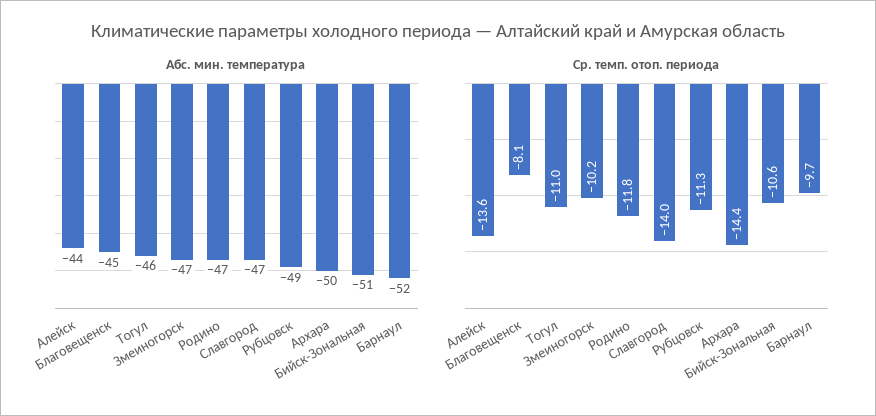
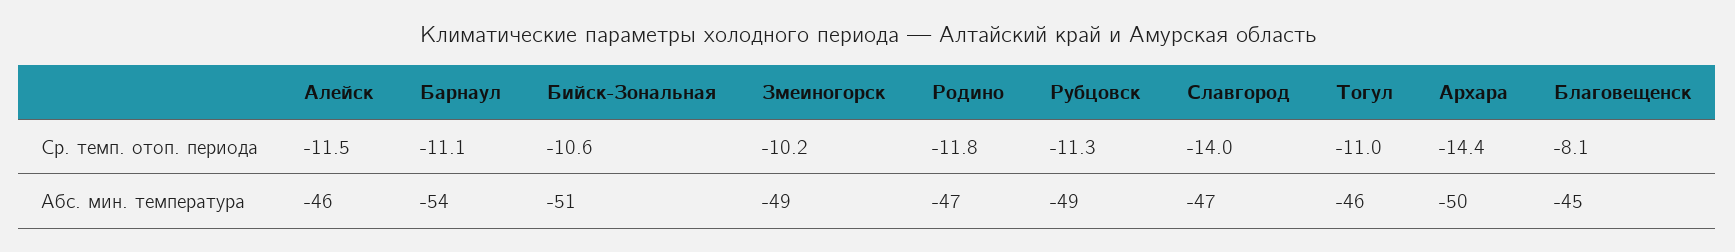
Абс. мин. температура, Алейск: -44 -> -46
Абс. мин. температура, Змеиногорск: -47 -> -49
Абс. мин. температура, Барнаул: -52 -> -54
Ср. темп. отоп. периода, Алейск: -13.6 -> -11.5
Ср. темп. отоп. периода, Барнаул: -9.7 -> -11.1

